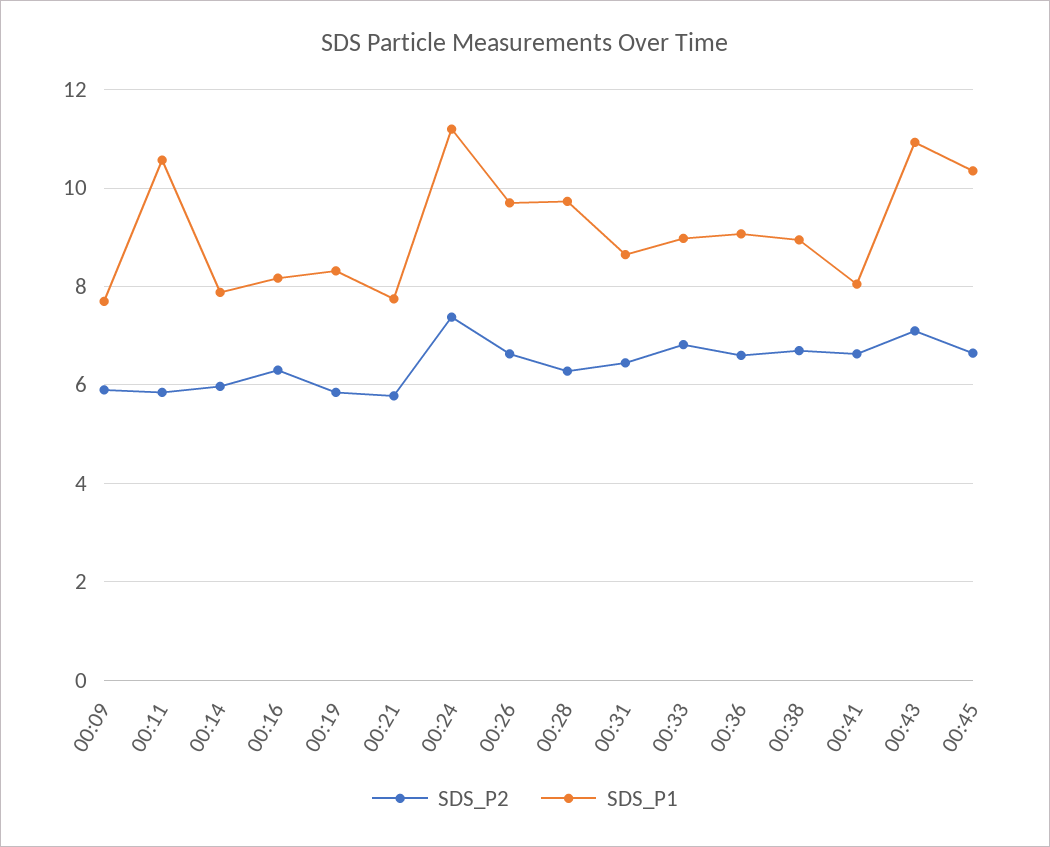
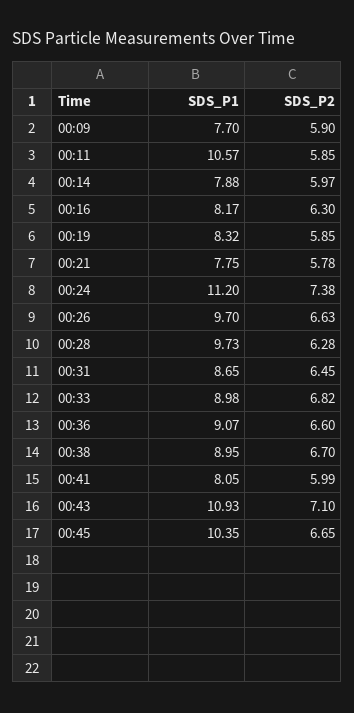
SDS_P2, 00:41: 6.6 -> 5.99

